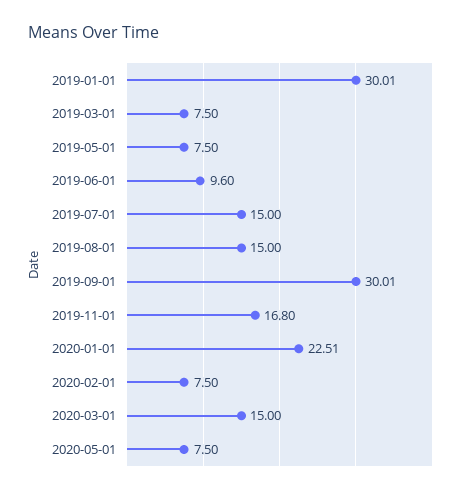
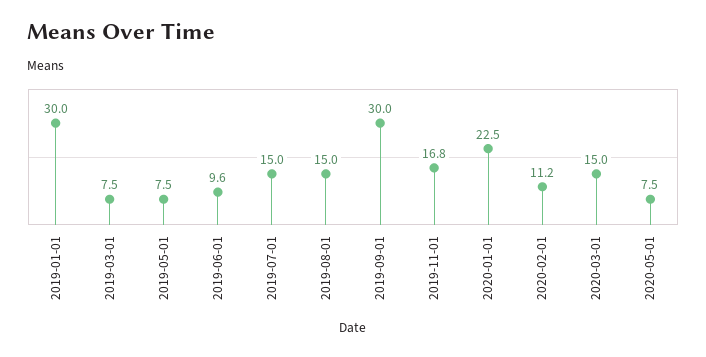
2020-02-01: 7.5 -> 11.2

